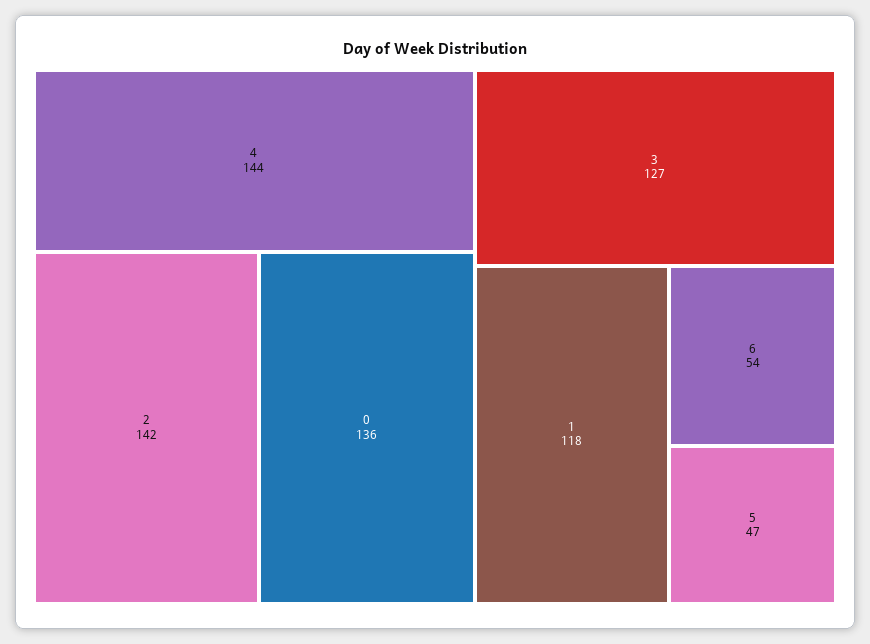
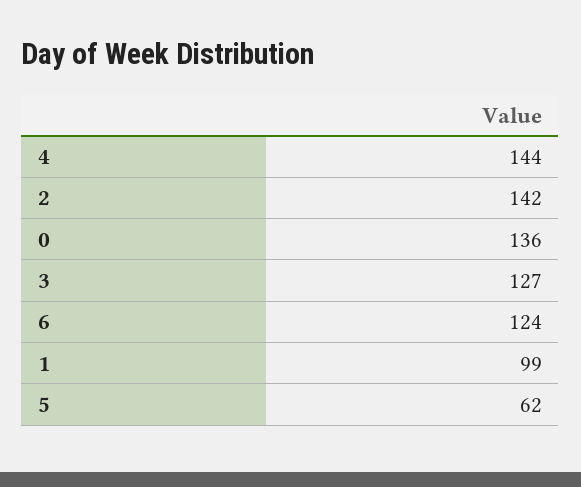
1: 118 -> 99
6: 54 -> 124
5: 47 -> 62

